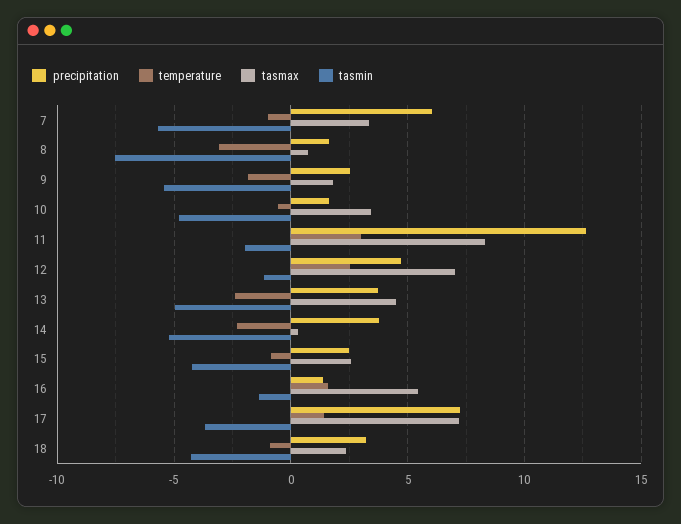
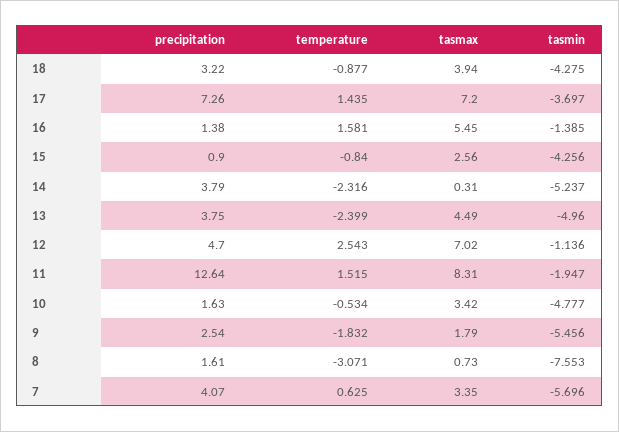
precipitation, 7: 6 -> 4.07
temperature, 7: -1 -> 0.625
temperature, 11: 3 -> 1.515
precipitation, 15: 2.5 -> 0.9
tasmax, 18: 2.5 -> 3.94

